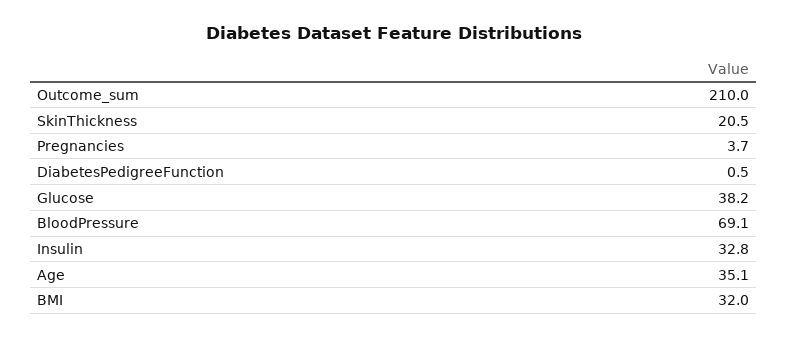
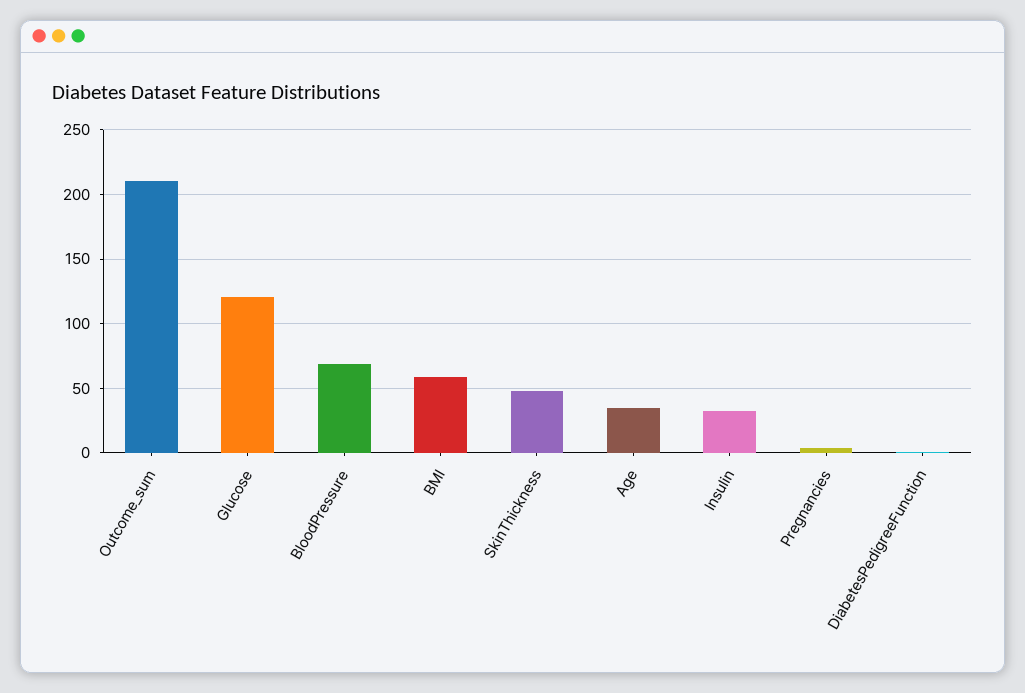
SkinThickness: 20.5 -> 50
Glucose: 38.2 -> 120
BMI: 32 -> 60

